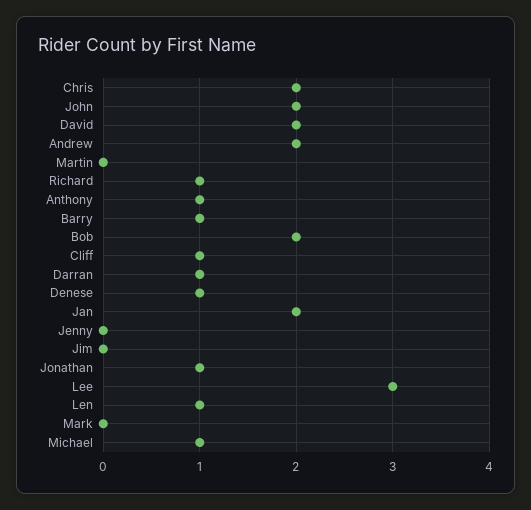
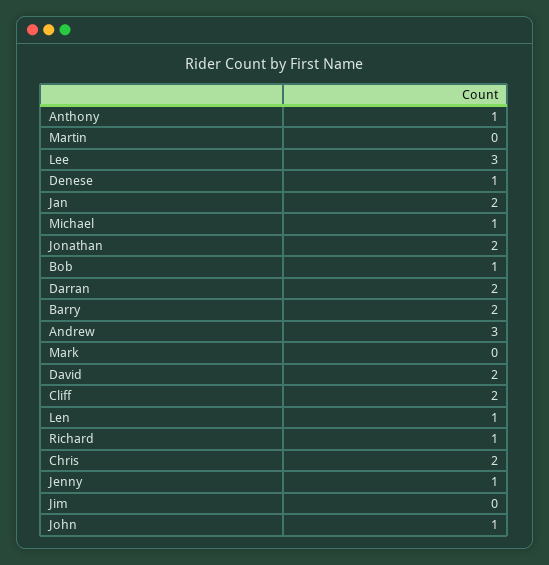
John: 2 -> 1
Andrew: 2 -> 3
Barry: 1 -> 2
Bob: 2 -> 1
Cliff: 1 -> 2
Darran: 1 -> 2
Jenny: 0 -> 1
Jonathan: 1 -> 2

